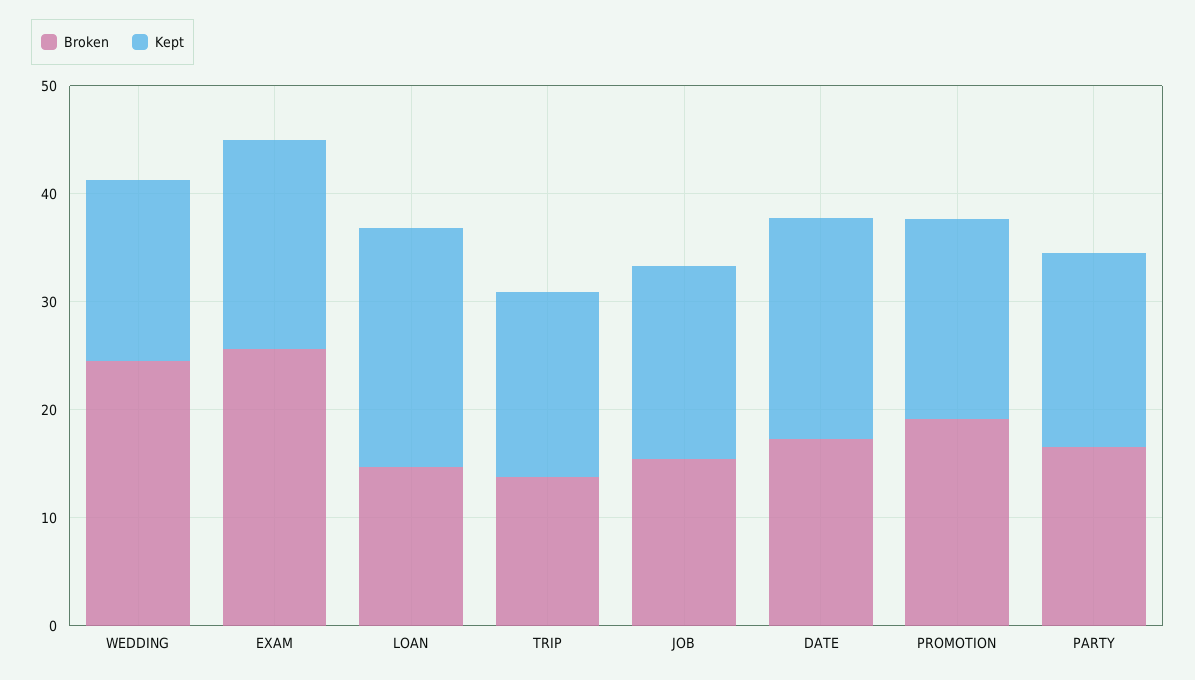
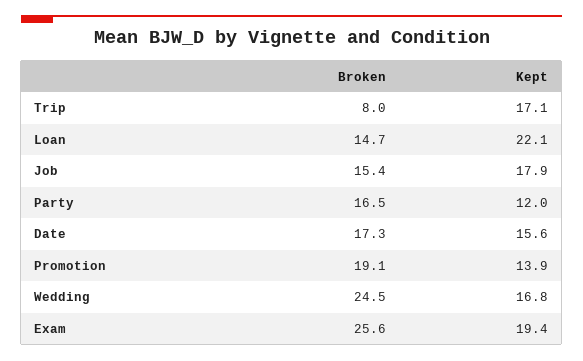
Broken, TRIP: 14 -> 8
Kept, DATE: 20 -> 15.6
Kept, PROMOTION: 18 -> 13.9
Kept, PARTY: 18 -> 12

